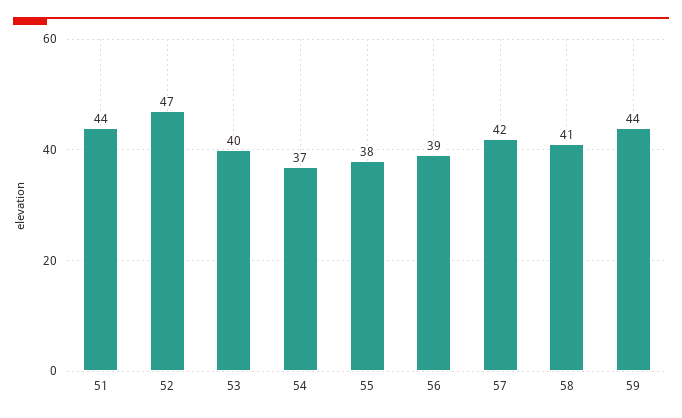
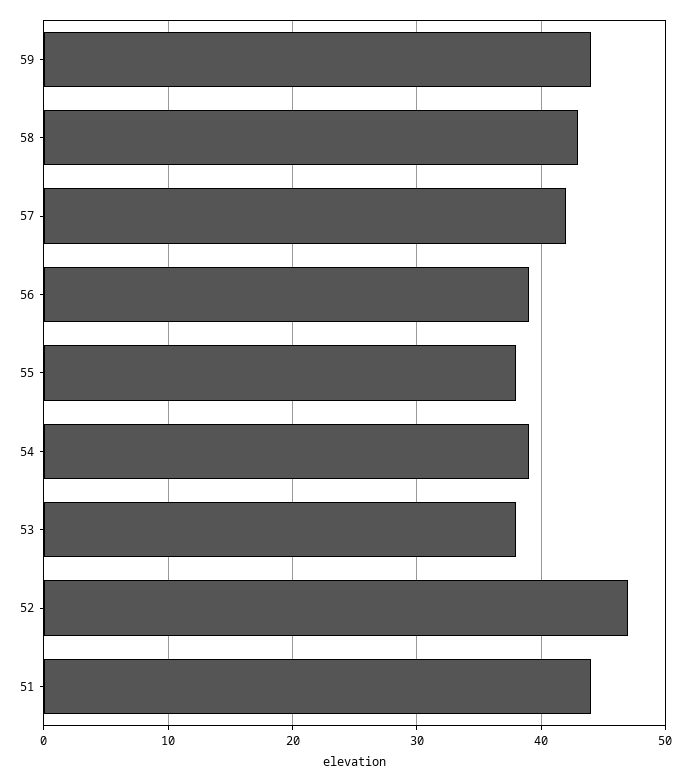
53: 40 -> 38
54: 37 -> 39
58: 41 -> 43

